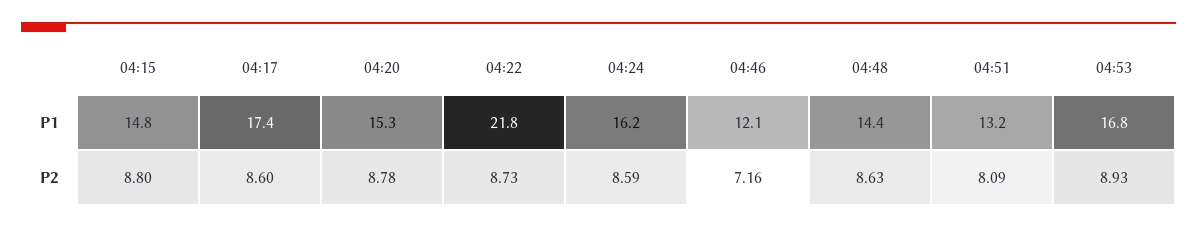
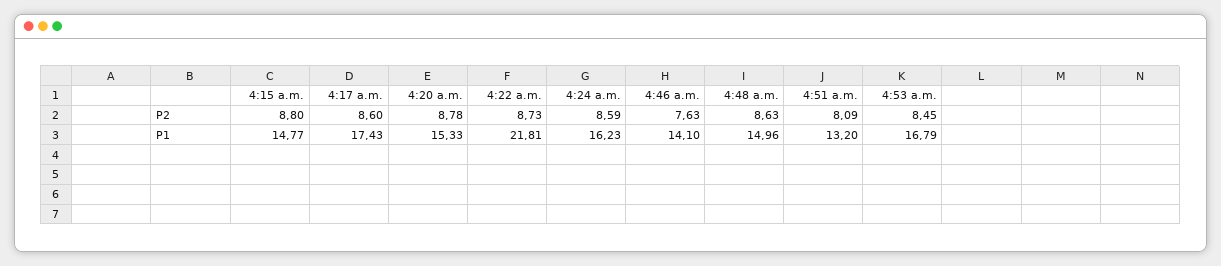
04:46, P1: 12.1 -> 14.1
04:48, P1: 14.4 -> 14.96
04:46, P2: 7.16 -> 7.63
04:53, P2: 8.93 -> 8.45

